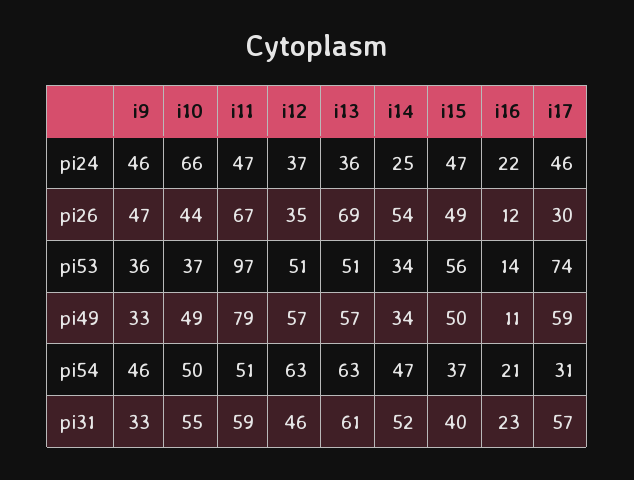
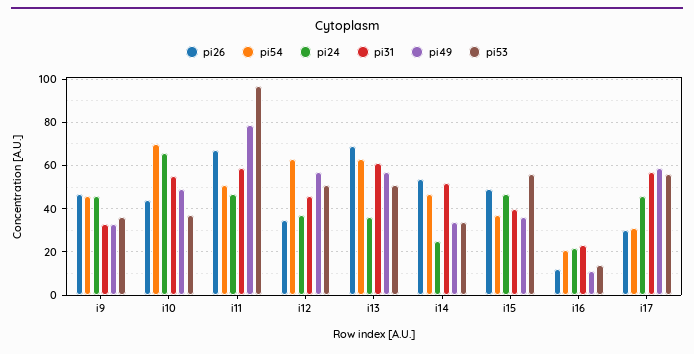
pi53, i17: 74 -> 55
pi49, i15: 50 -> 35
pi54, i10: 50 -> 70

